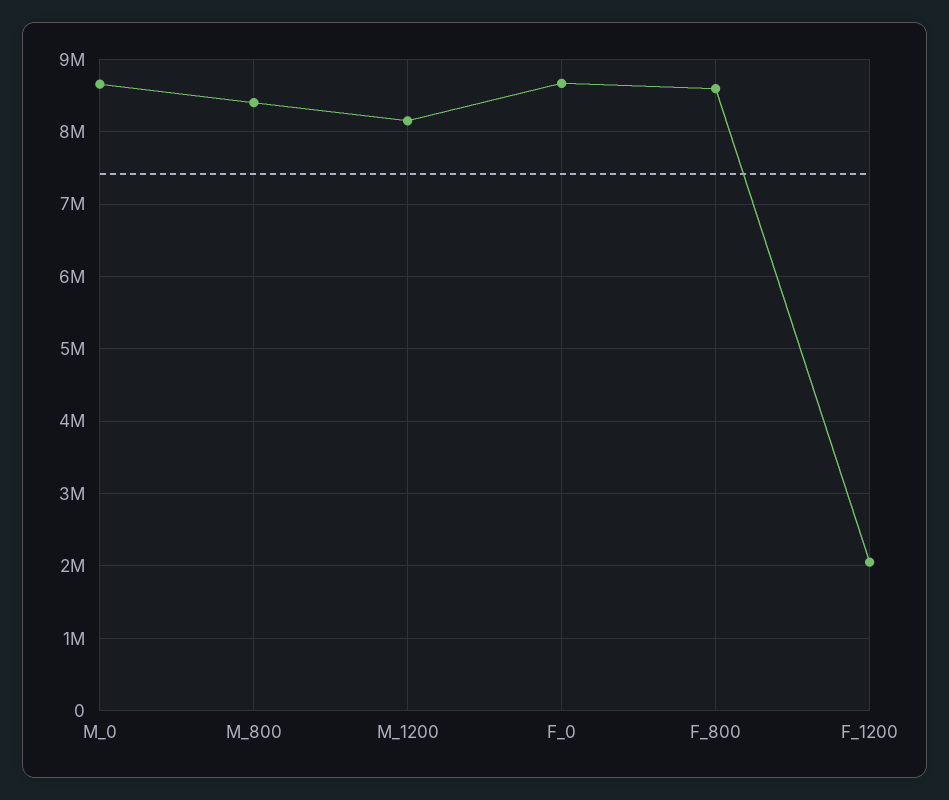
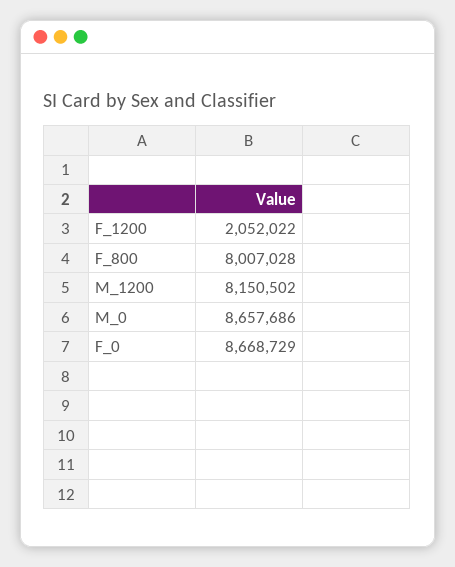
M_800: 8400000 -> none
F_800: 8600000 -> 8007028

